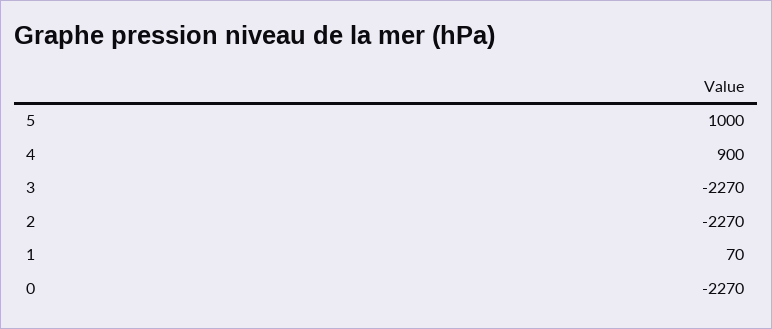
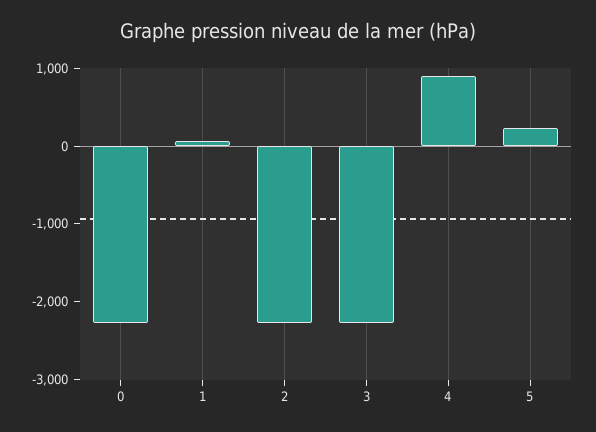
5: 1000 -> 200

